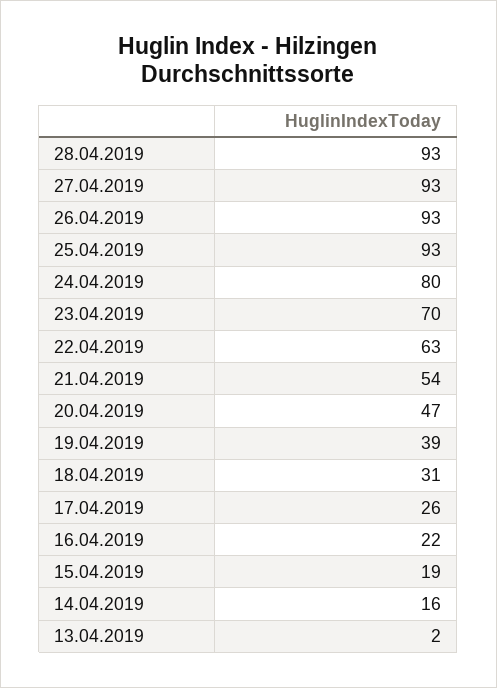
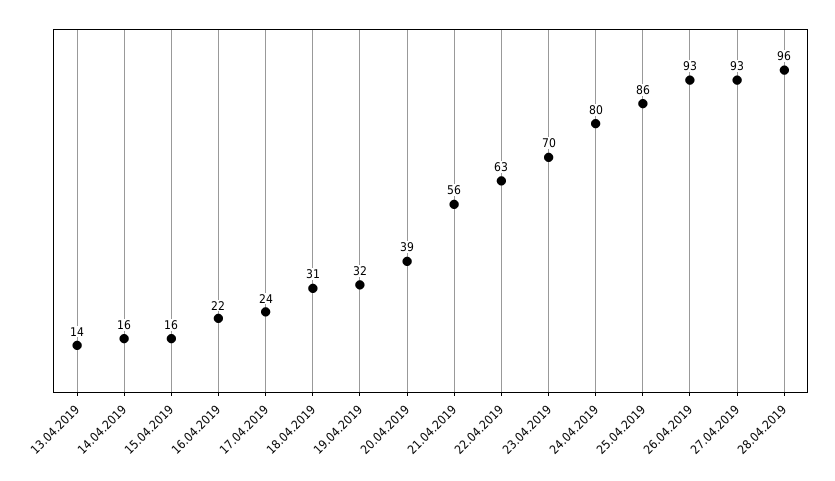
28.04.2019: 93 -> 96
25.04.2019: 93 -> 86
21.04.2019: 54 -> 56
20.04.2019: 47 -> 39
19.04.2019: 39 -> 32
17.04.2019: 26 -> 24
15.04.2019: 19 -> 16
13.04.2019: 2 -> 14

